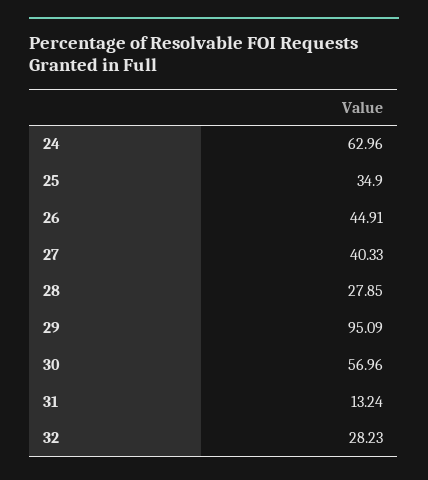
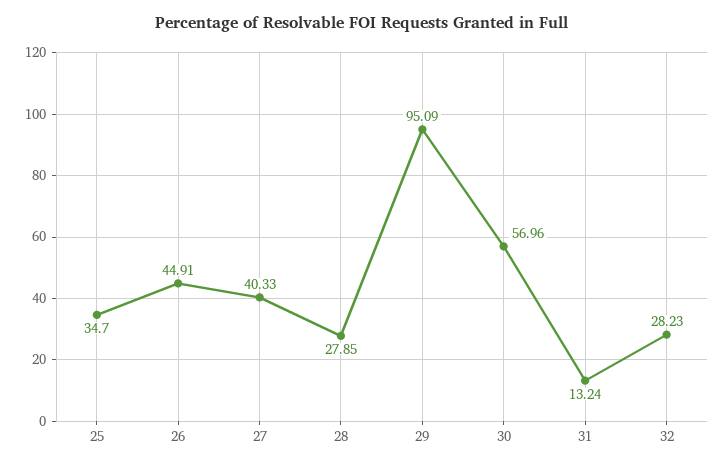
24: 62.96 -> none
25: 34.9 -> 34.7

